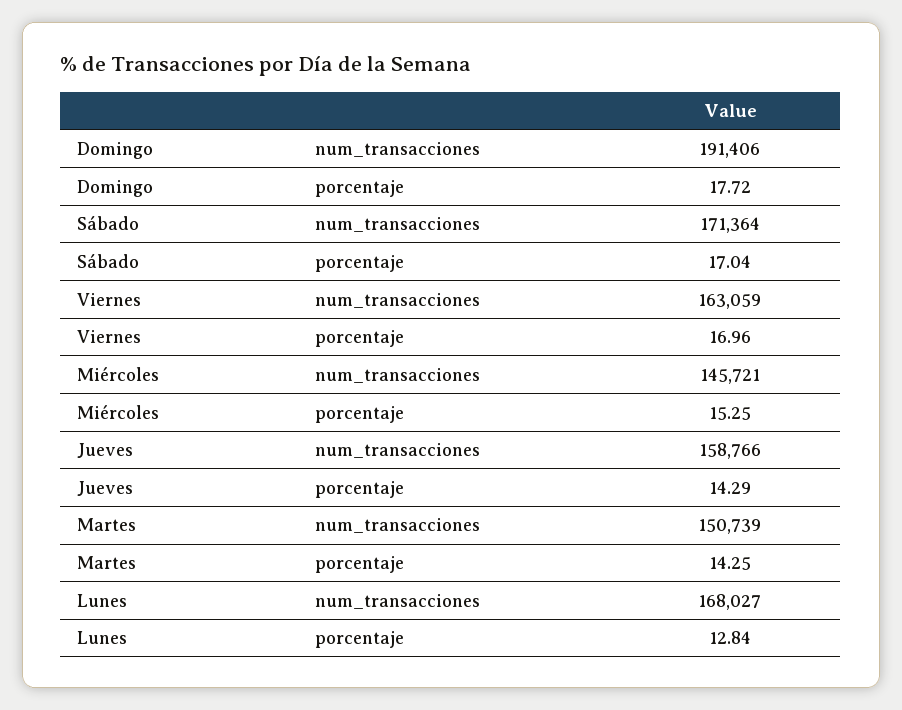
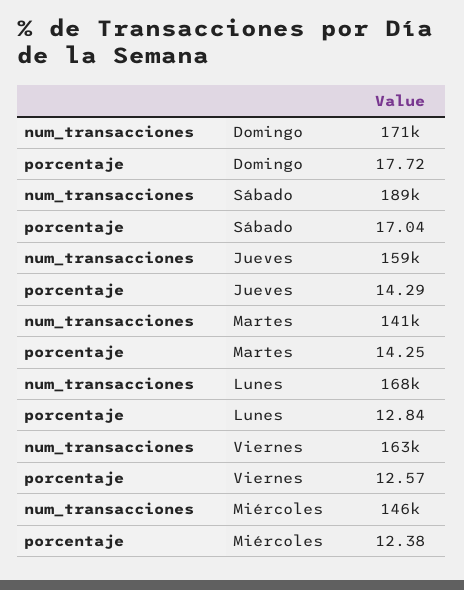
Domingo, num_transacciones: 191406 -> 171000
Sábado, num_transacciones: 171364 -> 189000
Viernes, porcentaje: 16.96 -> 12.57
Miércoles, porcentaje: 15.25 -> 12.38
Martes, num_transacciones: 150739 -> 141000

